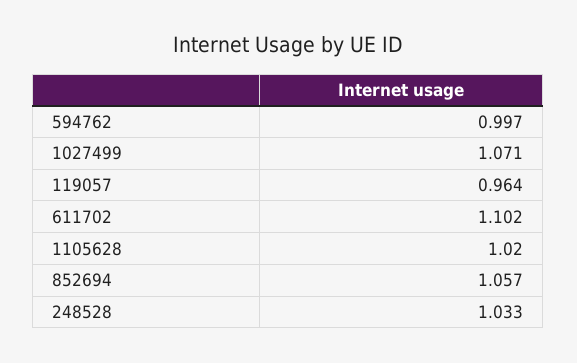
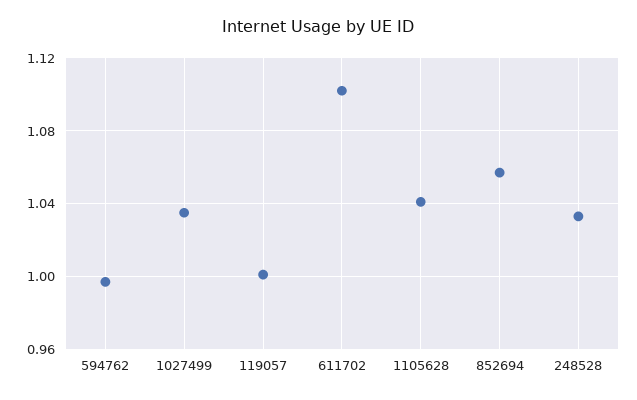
1027499: 1.071 -> 1.035
119057: 0.964 -> 1
1105628: 1.02 -> 1.04

